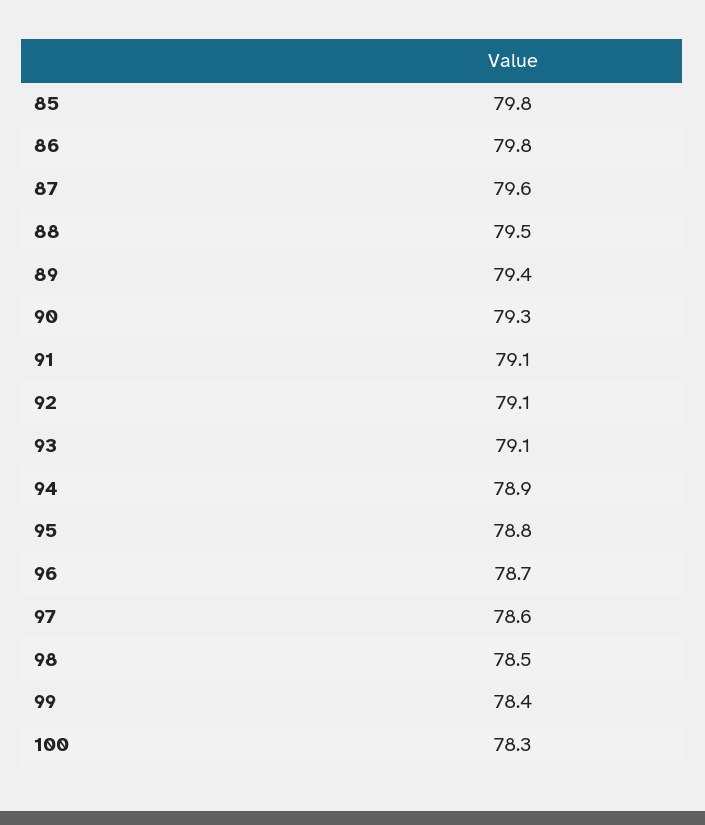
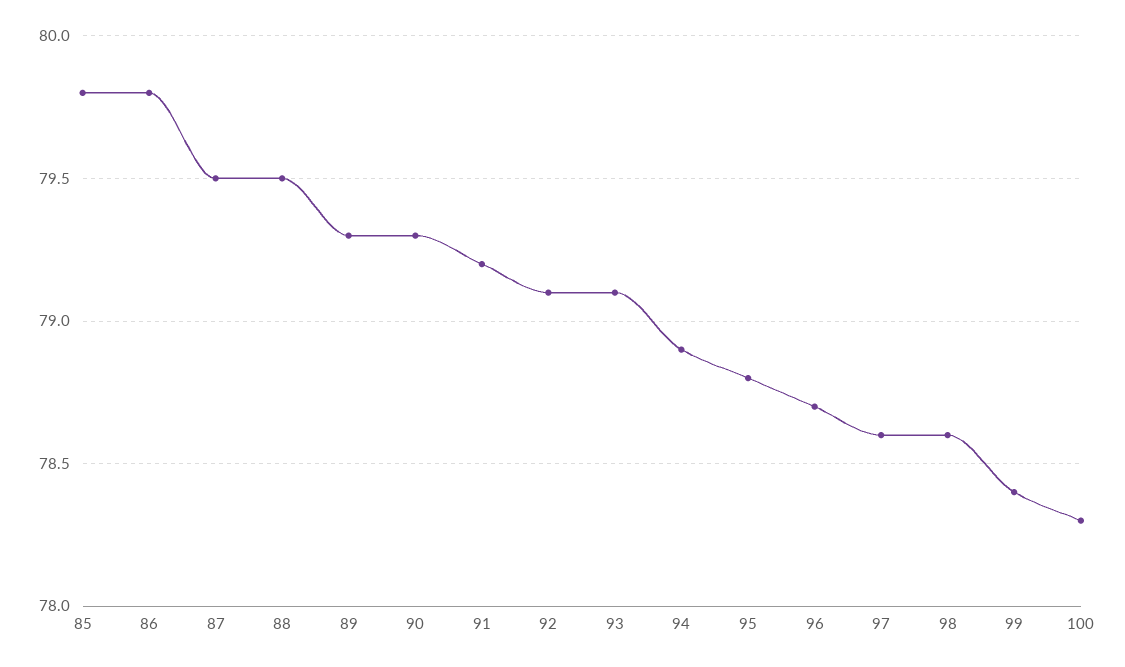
87: 79.6 -> 79.5
89: 79.4 -> 79.3
91: 79.1 -> 79.2
98: 78.5 -> 78.6

